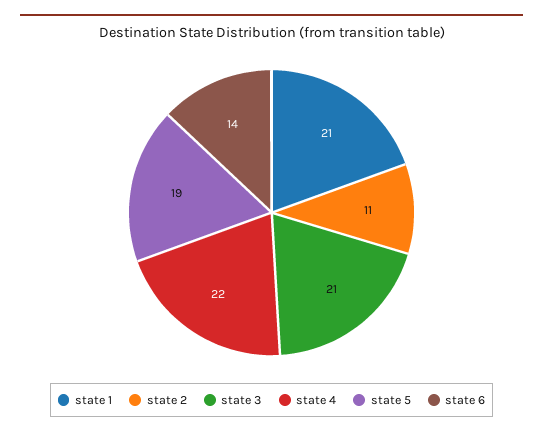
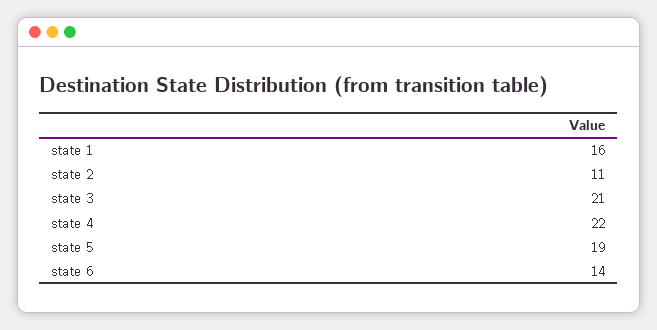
state 1: 21 -> 16

